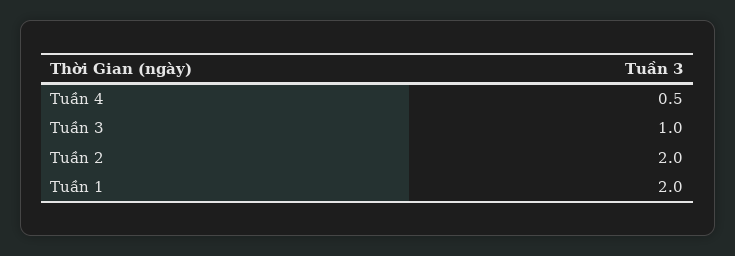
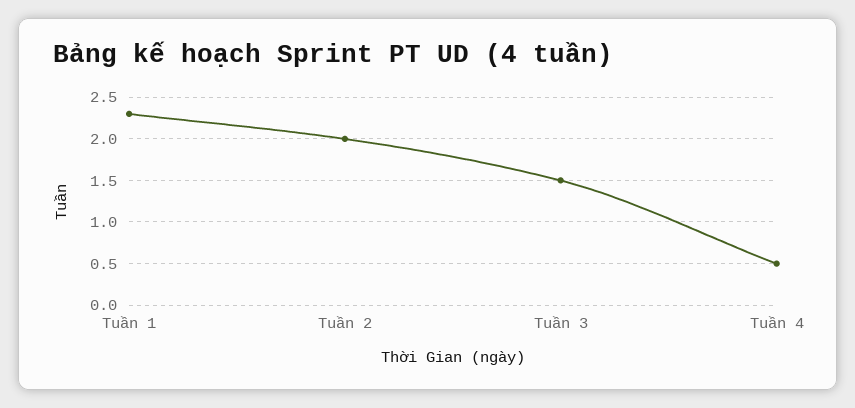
Tuần 3: 1 -> 1.5
Tuần 1: 2 -> 2.3

